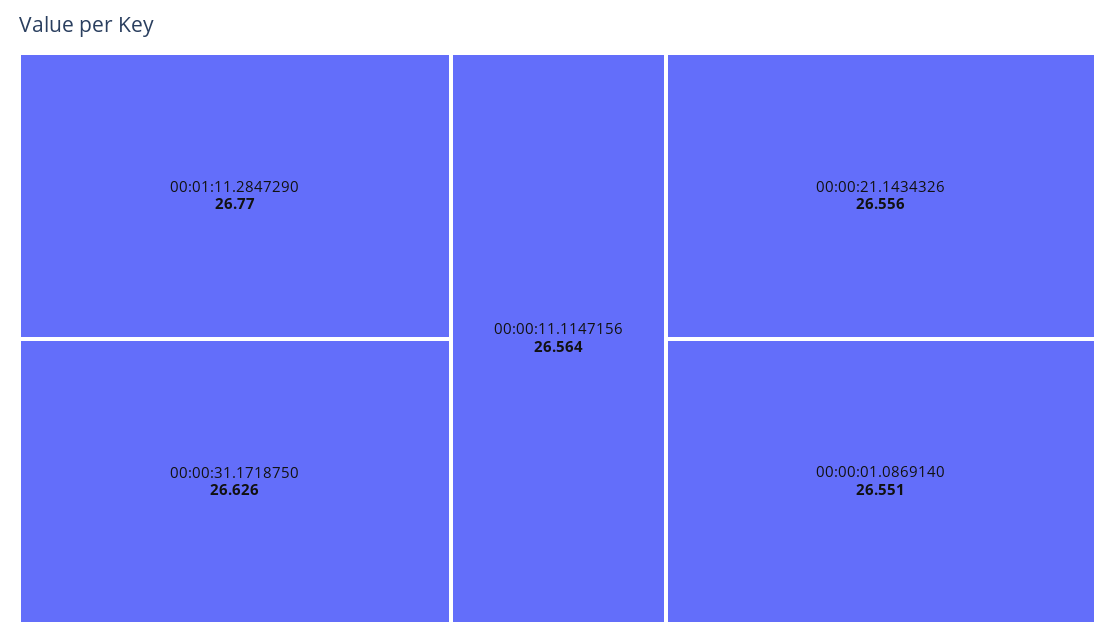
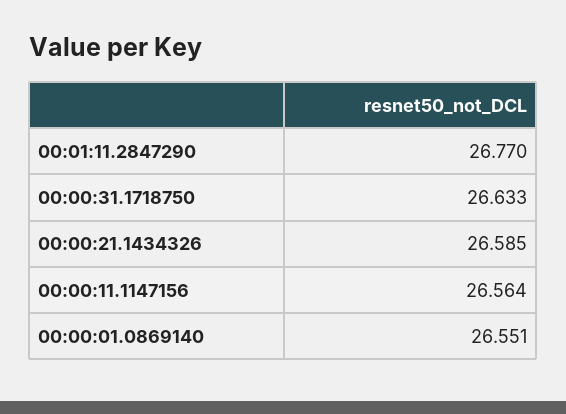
00:00:31.1718750: 26.626 -> 26.633
00:00:21.1434326: 26.556 -> 26.585

